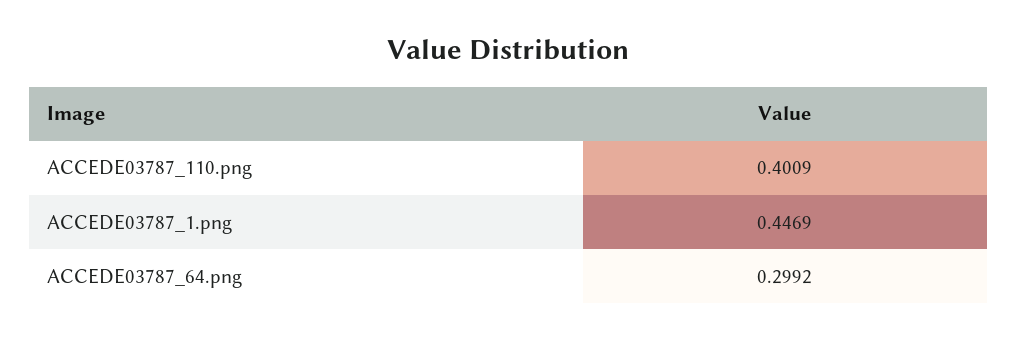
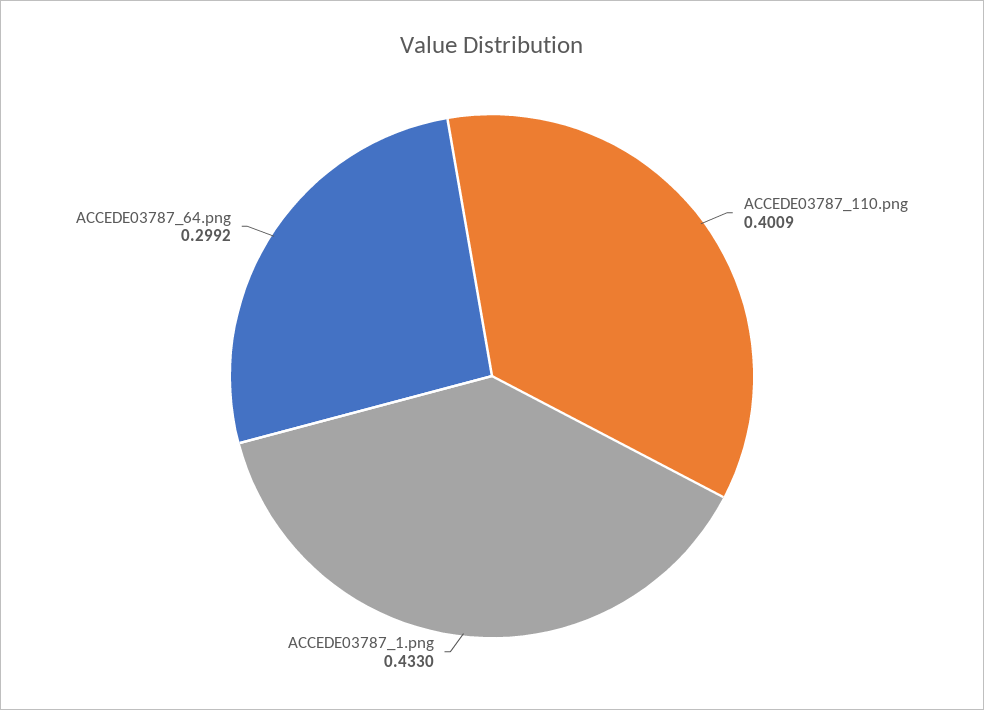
ACCEDE03787_1.png: 0.4469 -> 0.433

